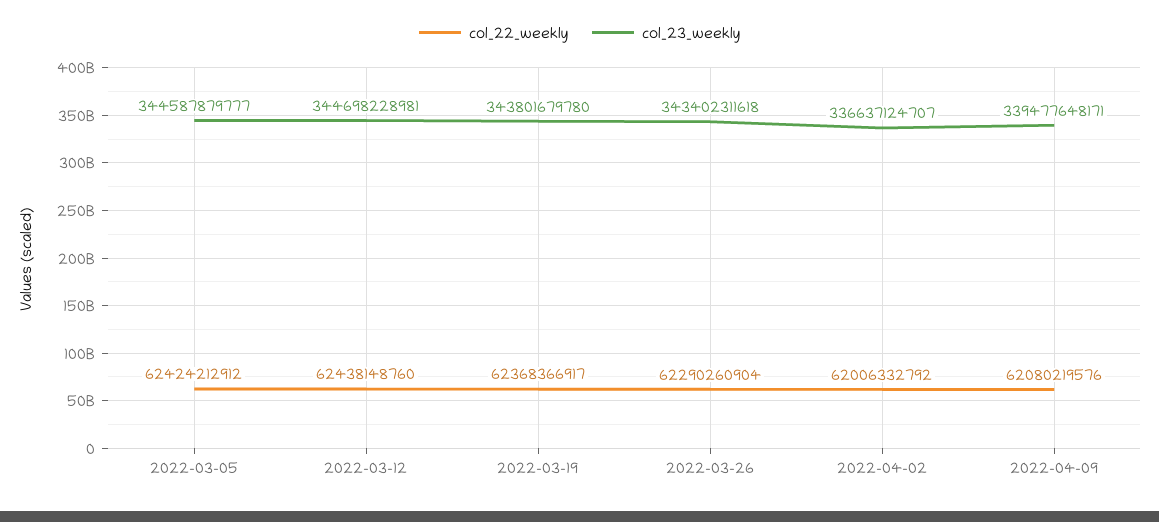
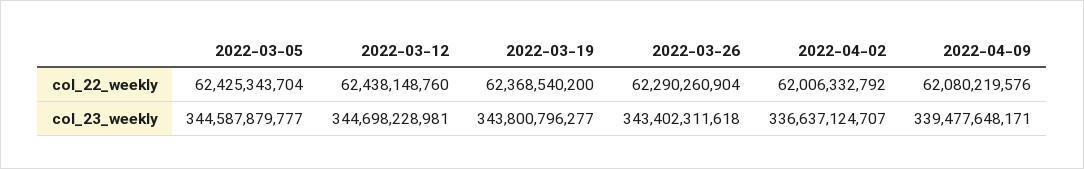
col_22_weekly, 2022-03-05: 62424212912 -> 62425343704
col_22_weekly, 2022-03-19: 62368366917 -> 62368540200
col_23_weekly, 2022-03-19: 343801679780 -> 343800796277

